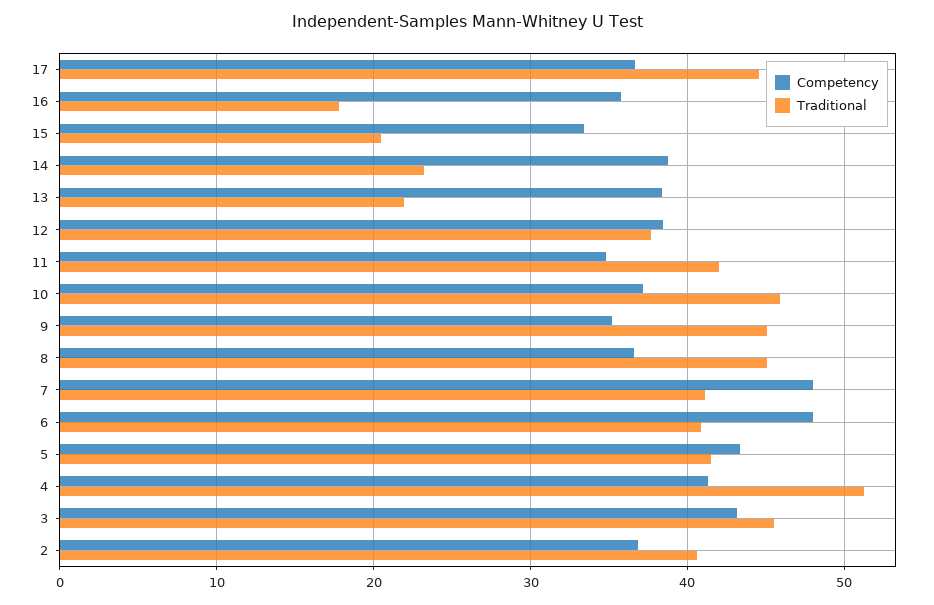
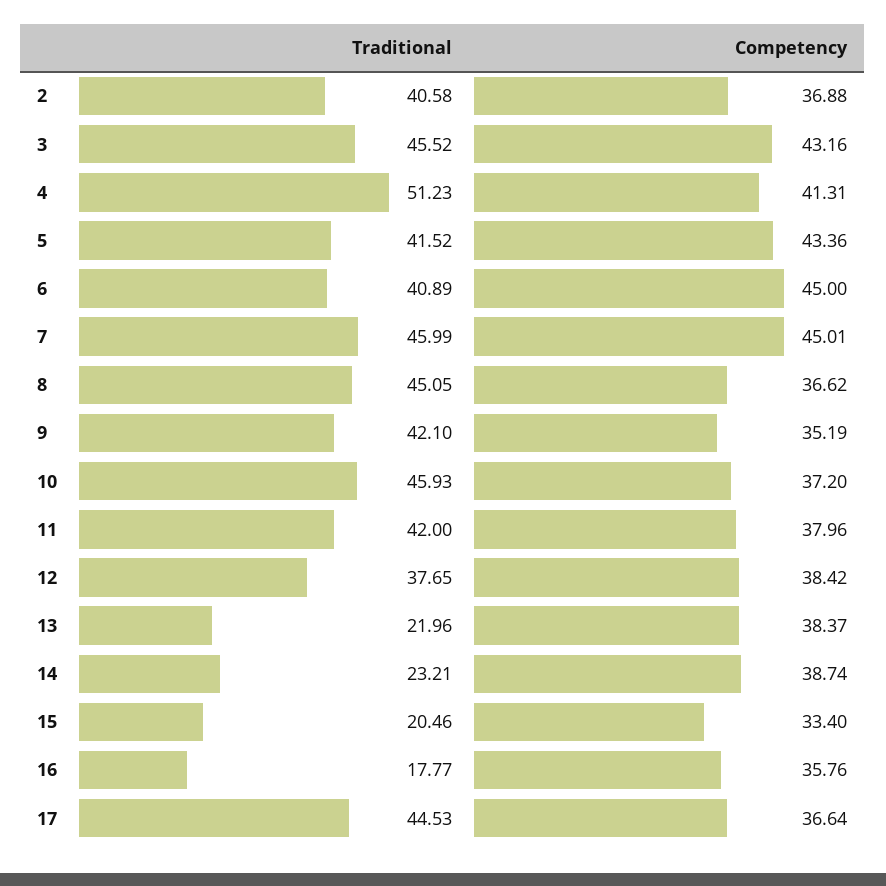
Competency, 11: 35 -> 37.96
Traditional, 9: 45 -> 42.1
Competency, 7: 48 -> 45.01
Traditional, 7: 41 -> 45.99
Competency, 6: 48 -> 45

